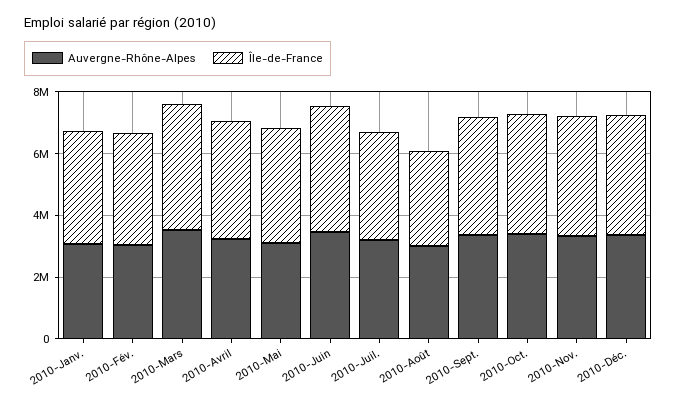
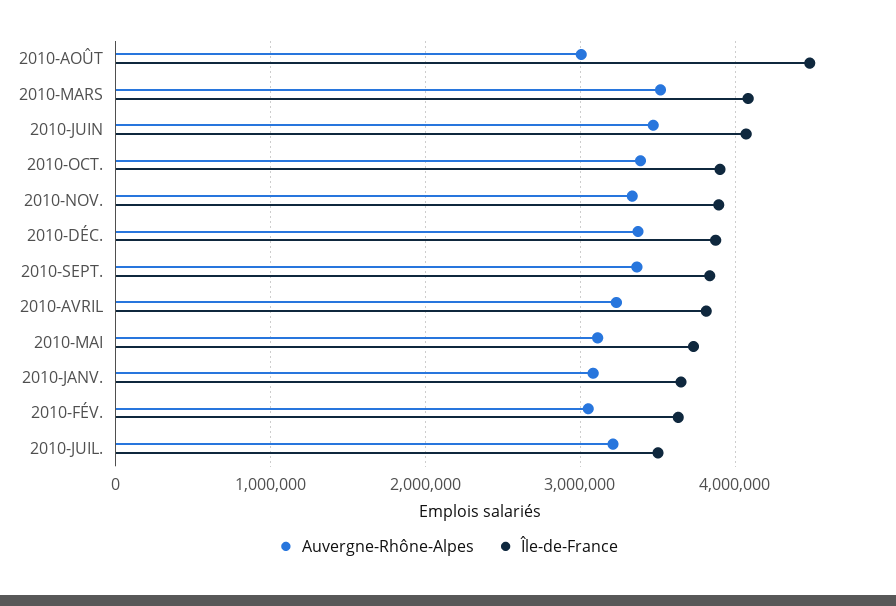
Île-de-France, 2010-Août: 3000000 -> 4500000

